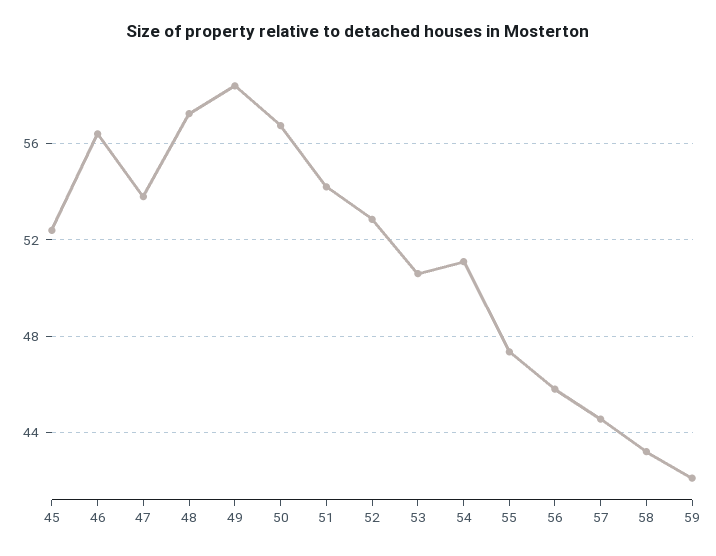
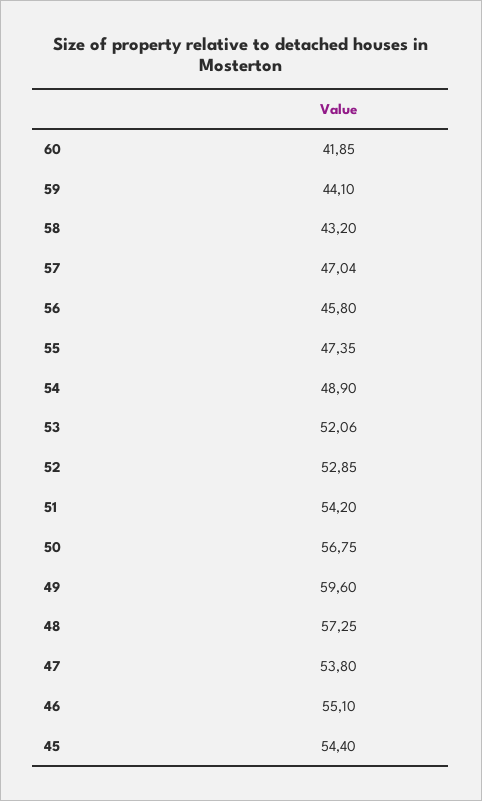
45: 52.5 -> 54.4
46: 56.5 -> 55.1
49: 58.5 -> 59.6
53: 50.5 -> 52.06
54: 51 -> 48.9
57: 44.5 -> 47.04
59: 42 -> 44.1
60: none -> 41.85

